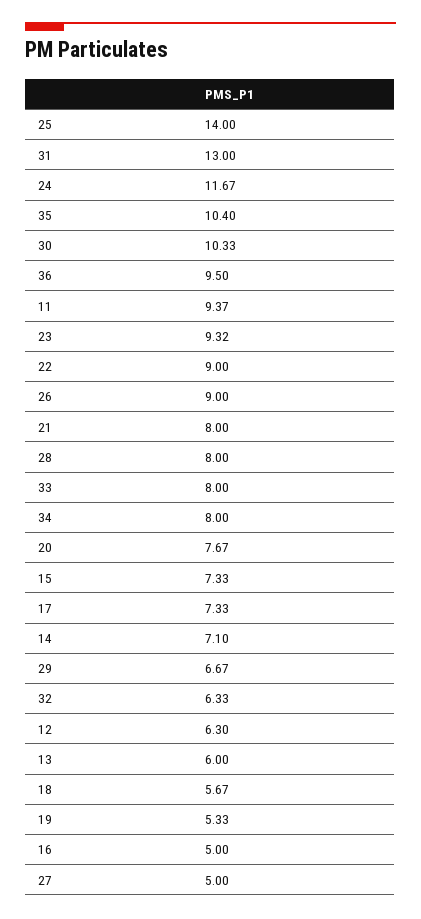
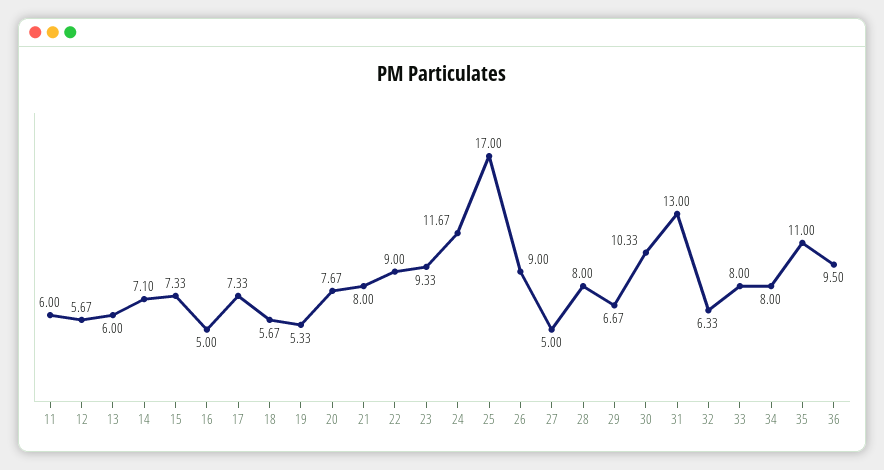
25: 14 -> 17
35: 10.4 -> 11
11: 9.37 -> 6
23: 9.32 -> 9.33
12: 6.3 -> 5.67

